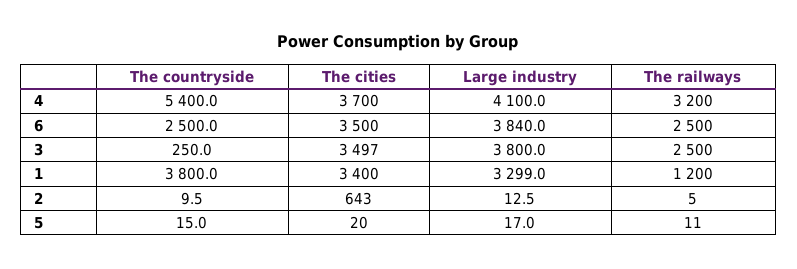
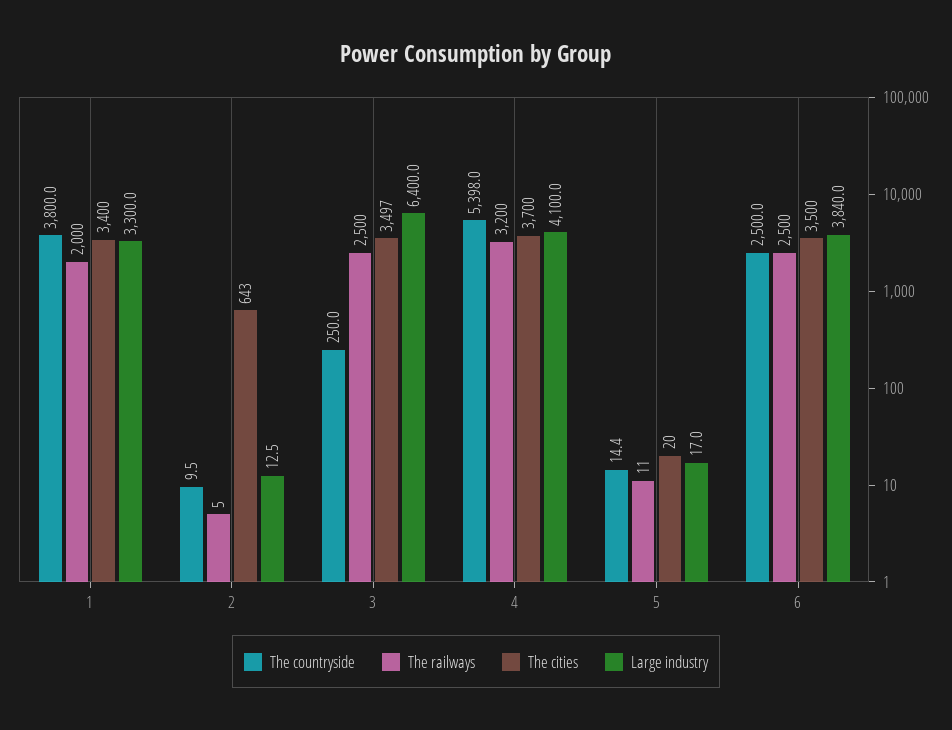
The countryside, 4: 5400 -> 5398
Large industry, 3: 3800 -> 6400
Large industry, 1: 3299 -> 3300
The railways, 1: 1200 -> 2000
The countryside, 5: 15 -> 14.4

